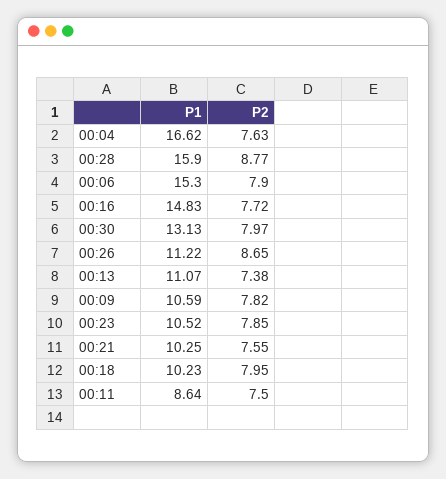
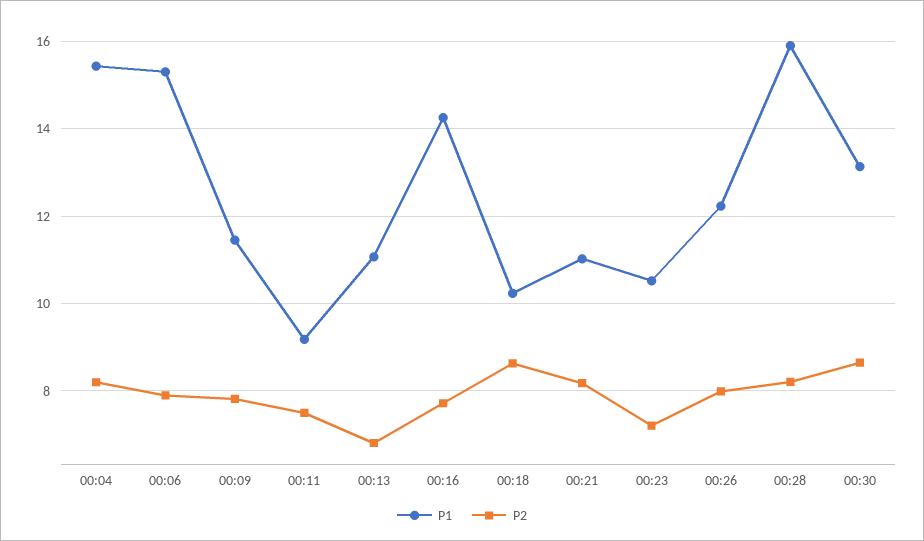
P1, 00:04: 16.62 -> 15.4
P2, 00:04: 7.63 -> 8.2
P2, 00:28: 8.77 -> 8.2
P1, 00:16: 14.83 -> 14.2
P2, 00:30: 7.97 -> 8.6
P1, 00:26: 11.22 -> 12.2
P2, 00:26: 8.65 -> 8
P2, 00:13: 7.38 -> 6.8
P1, 00:09: 10.59 -> 11.4
P2, 00:23: 7.85 -> 7.2
P1, 00:21: 10.25 -> 11
P2, 00:21: 7.55 -> 8.2
P2, 00:18: 7.95 -> 8.6
P1, 00:11: 8.64 -> 9.2

